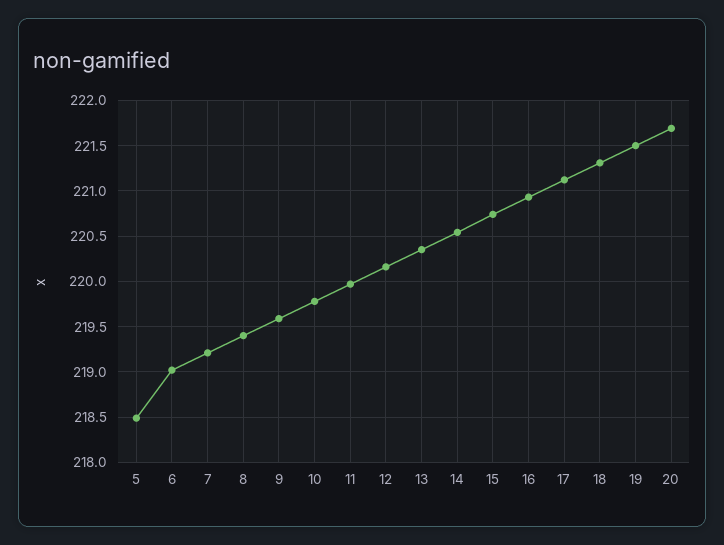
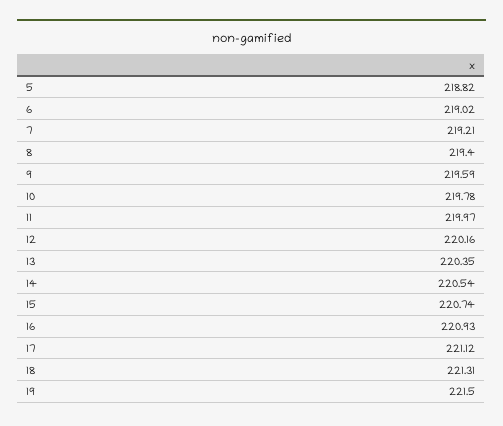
5: 218.5 -> 218.82
20: 221.7 -> none

